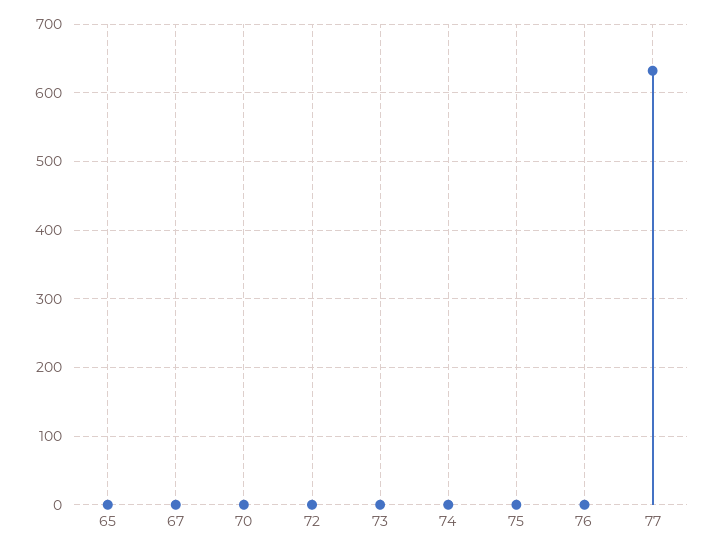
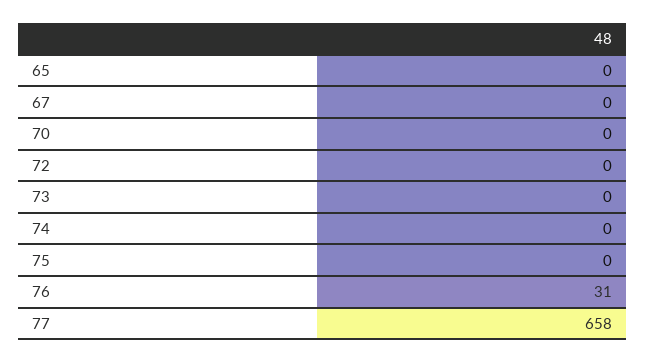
76: 0 -> 31
77: 630 -> 658

